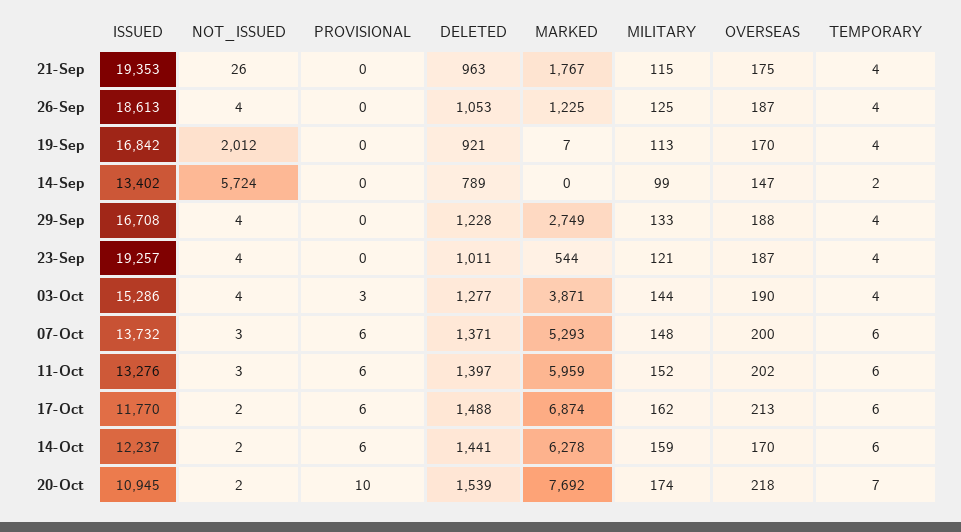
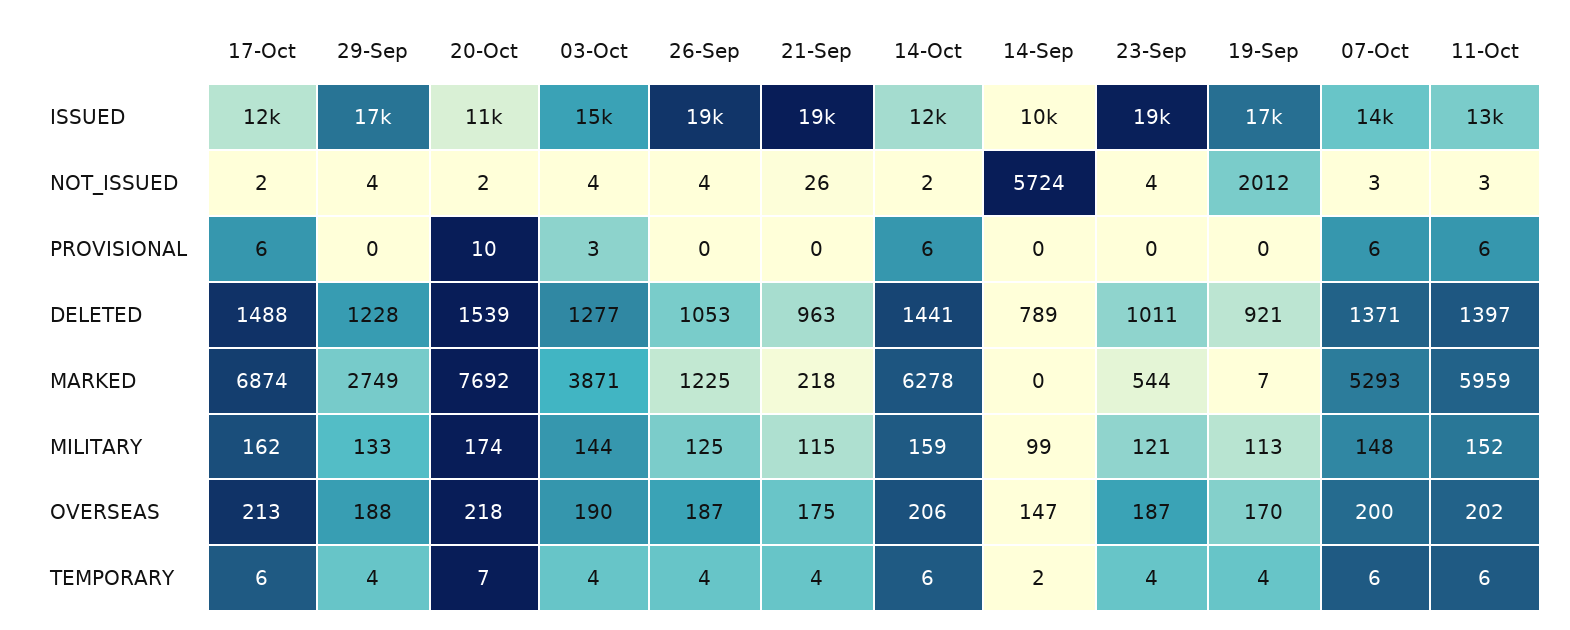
MARKED, 21-Sep: 1767 -> 218
ISSUED, 14-Sep: 13402 -> 10000
OVERSEAS, 14-Oct: 170 -> 206

